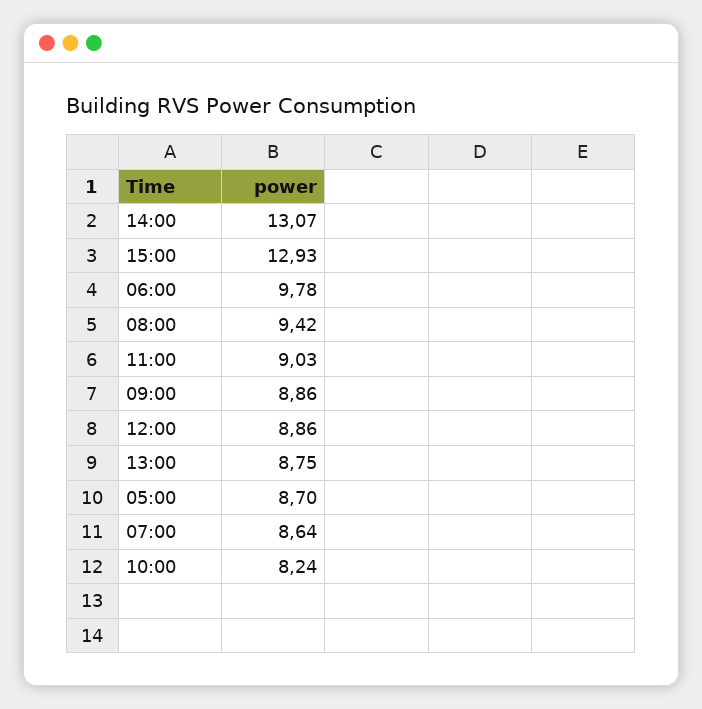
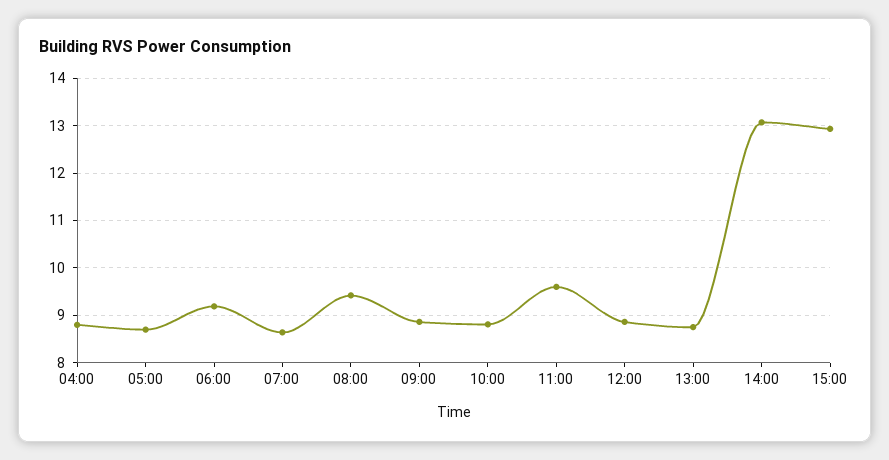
06:00: 9.78 -> 9.2
11:00: 9.03 -> 9.6
10:00: 8.24 -> 8.8
04:00: none -> 8.8

